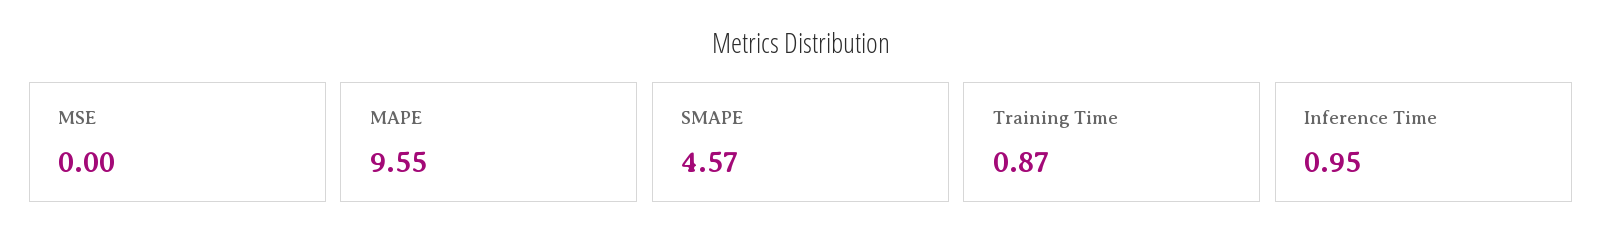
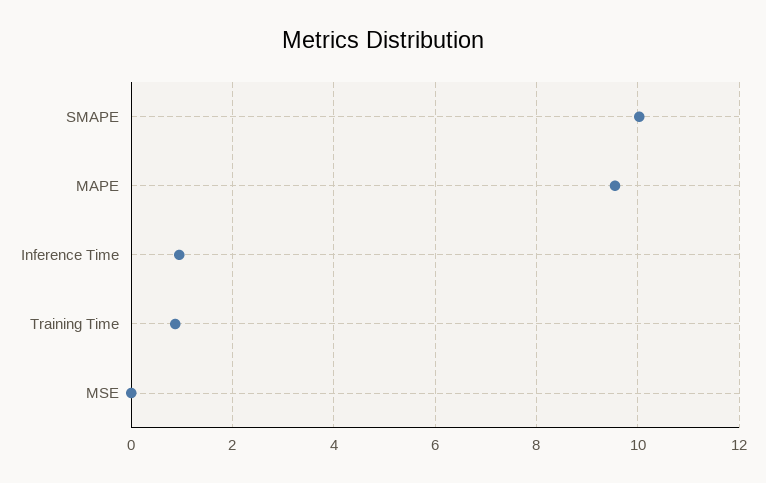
SMAPE: 4.57 -> 10

